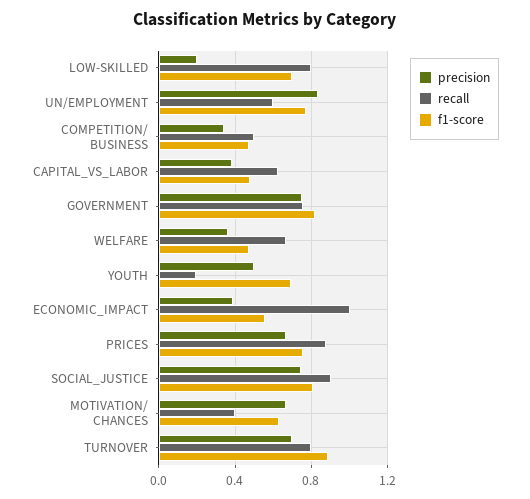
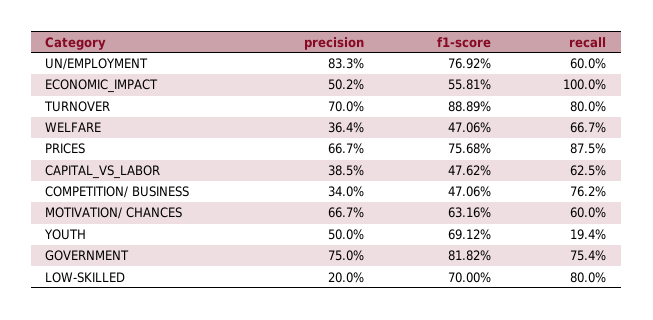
recall, COMPETITION/ BUSINESS: 0.5 -> 0.762
precision, ECONOMIC_IMPACT: 0.4 -> 0.502
precision, SOCIAL_JUSTICE: 0.75 -> none
recall, SOCIAL_JUSTICE: 0.9 -> none
f1-score, SOCIAL_JUSTICE: 0.8 -> none
recall, MOTIVATION/ CHANCES: 0.4 -> 0.6

